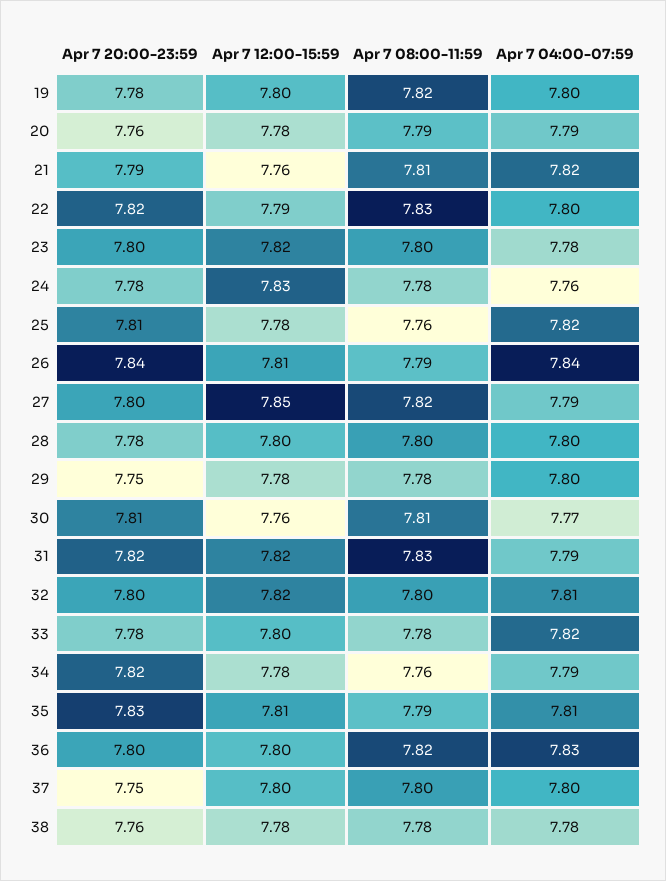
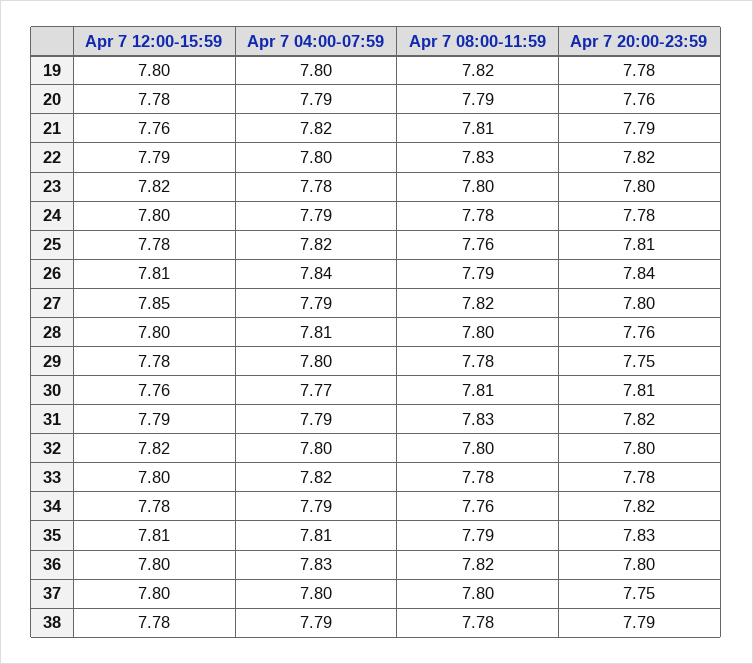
Apr 7 12:00-15:59, 24: 7.83 -> 7.8
Apr 7 04:00-07:59, 24: 7.76 -> 7.79
Apr 7 20:00-23:59, 28: 7.78 -> 7.76
Apr 7 04:00-07:59, 28: 7.8 -> 7.81
Apr 7 12:00-15:59, 31: 7.82 -> 7.79
Apr 7 04:00-07:59, 32: 7.81 -> 7.8
Apr 7 20:00-23:59, 38: 7.76 -> 7.79
Apr 7 04:00-07:59, 38: 7.78 -> 7.79

